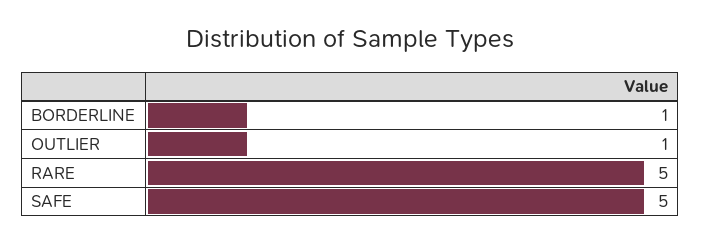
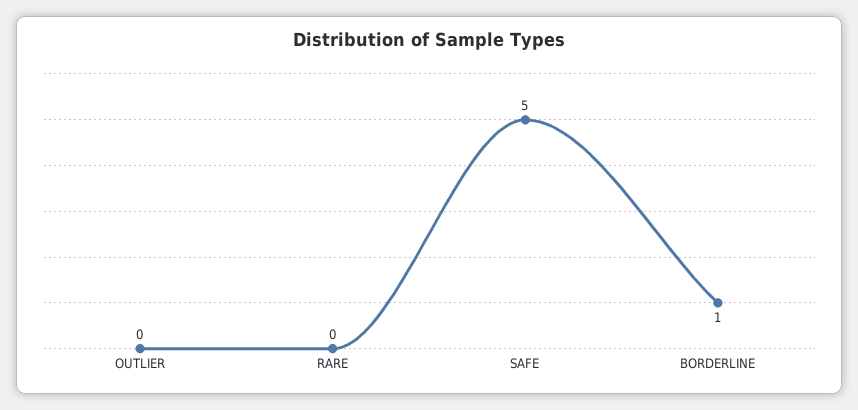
OUTLIER: 1 -> 0
RARE: 5 -> 0

